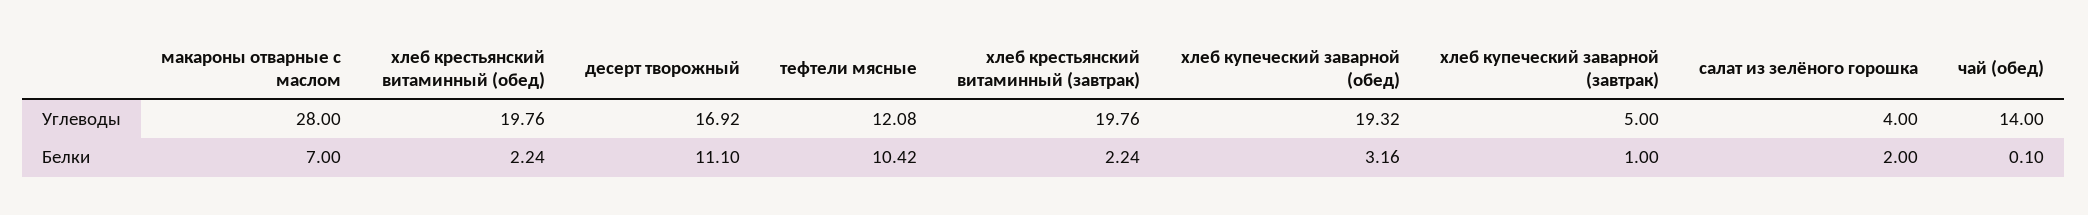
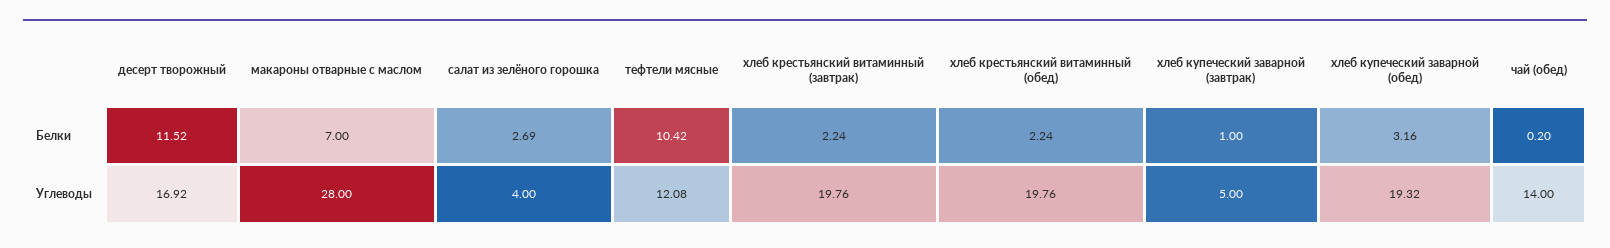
десерт творожный, Белки: 11.1 -> 11.52
салат из зелёного горошка, Белки: 2 -> 2.69
чай (обед), Белки: 0.1 -> 0.2

